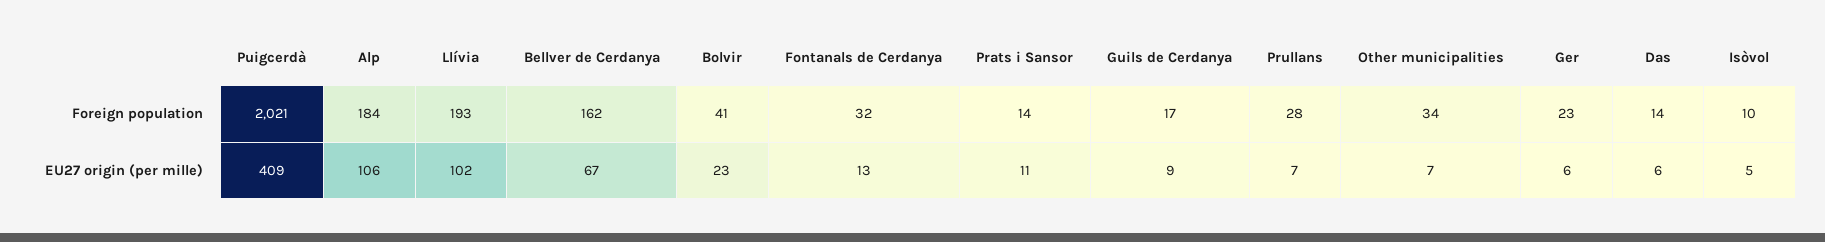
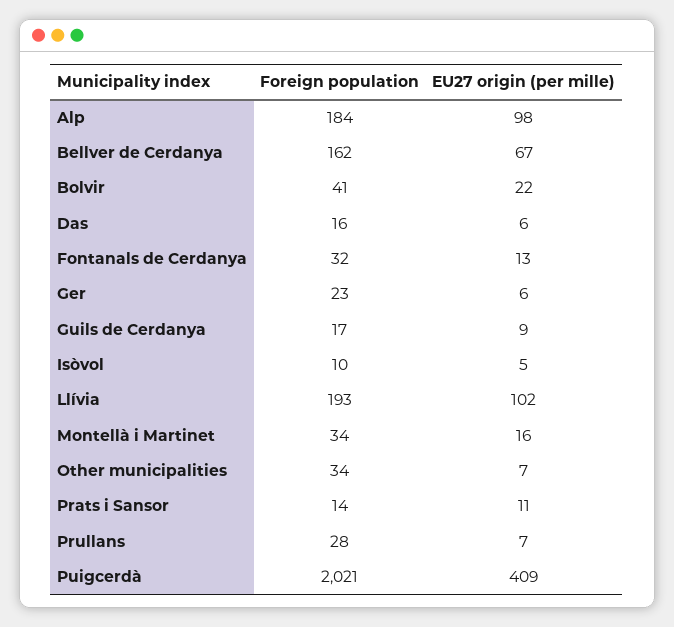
Das, Foreign population: 14 -> 16
Alp, EU27 origin (per mille): 106 -> 98
Bolvir, EU27 origin (per mille): 23 -> 22
Montellà i Martinet, Foreign population: none -> 34
Montellà i Martinet, EU27 origin (per mille): none -> 16

